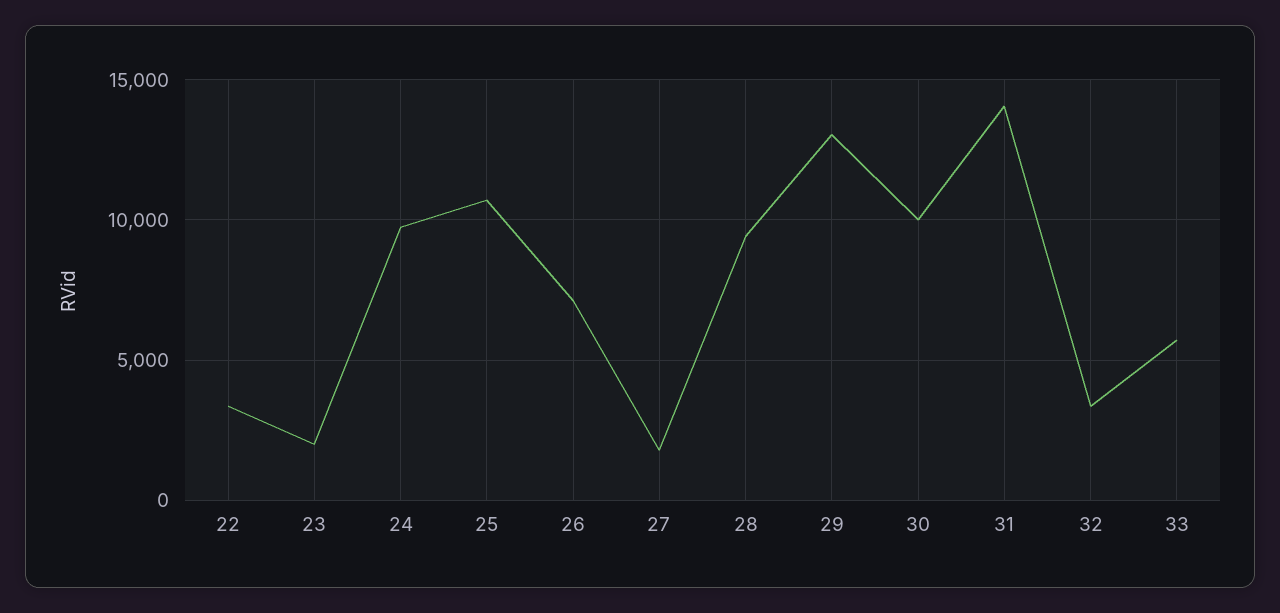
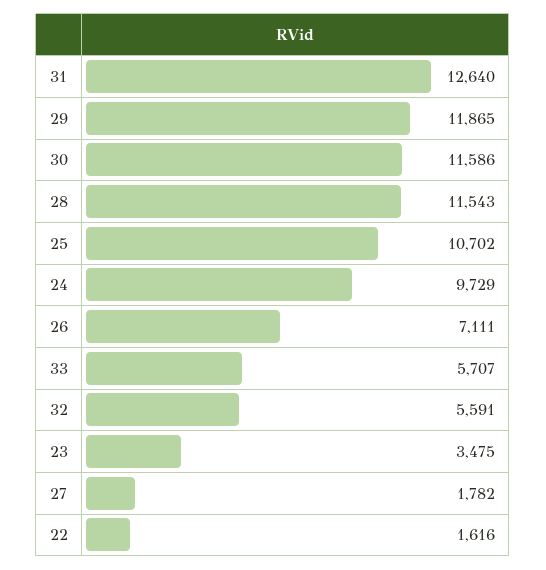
22: 3500 -> 1616
23: 2000 -> 3475
28: 9500 -> 11543
29: 13000 -> 11865
30: 10000 -> 11586
31: 14000 -> 12640
32: 3500 -> 5591

